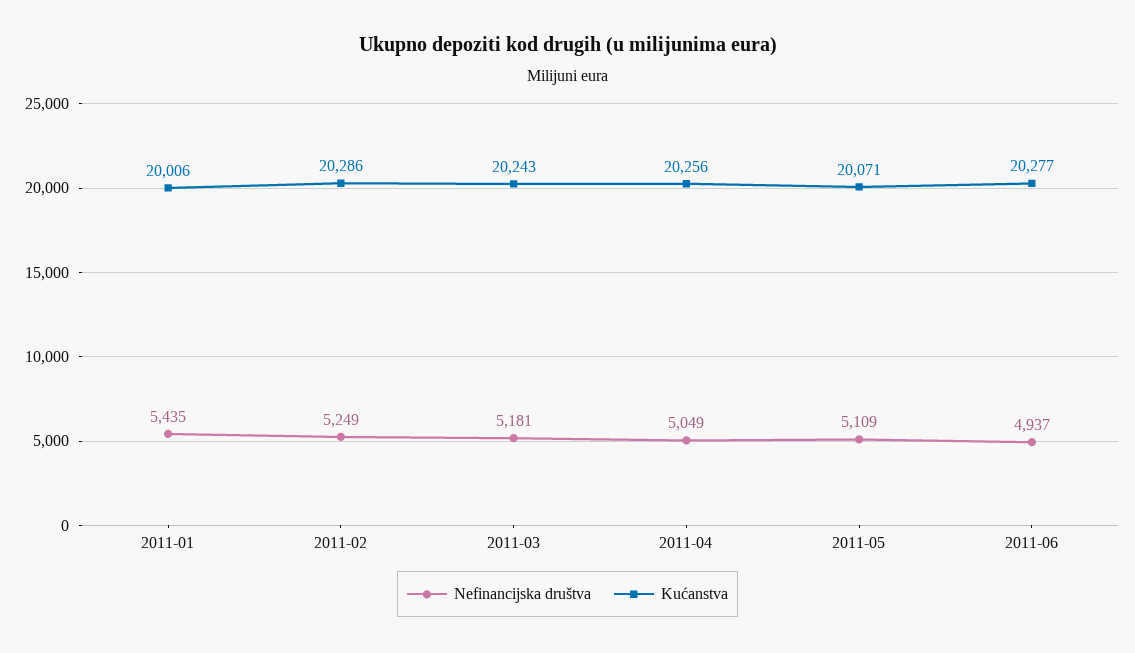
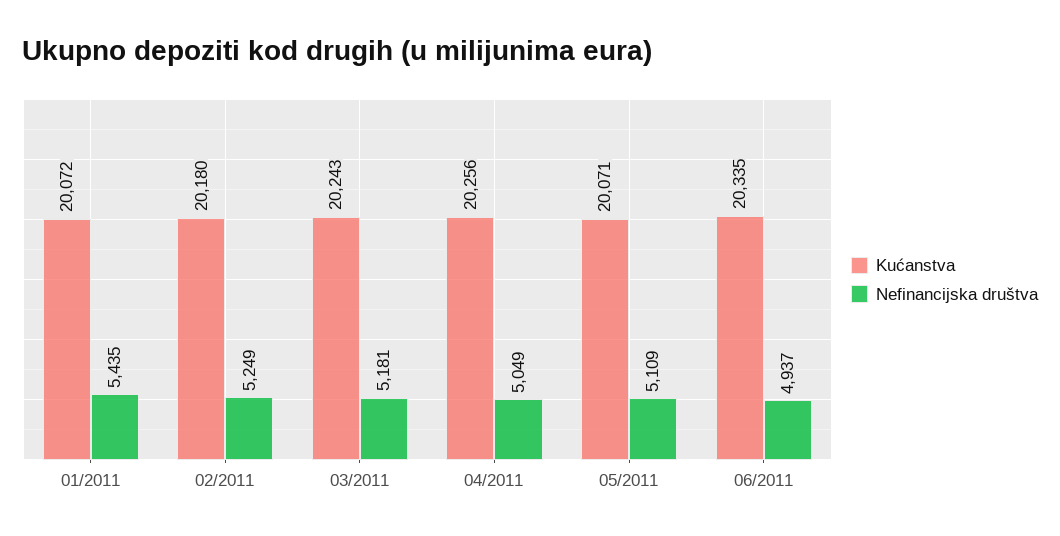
Kućanstva, 2011-01: 20006 -> 20072
Kućanstva, 2011-02: 20286 -> 20180
Kućanstva, 2011-06: 20277 -> 20335

